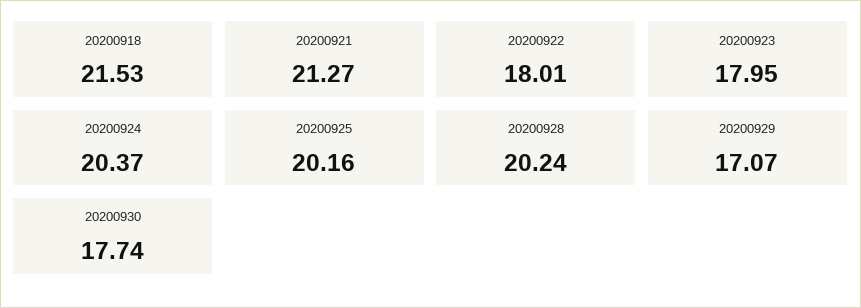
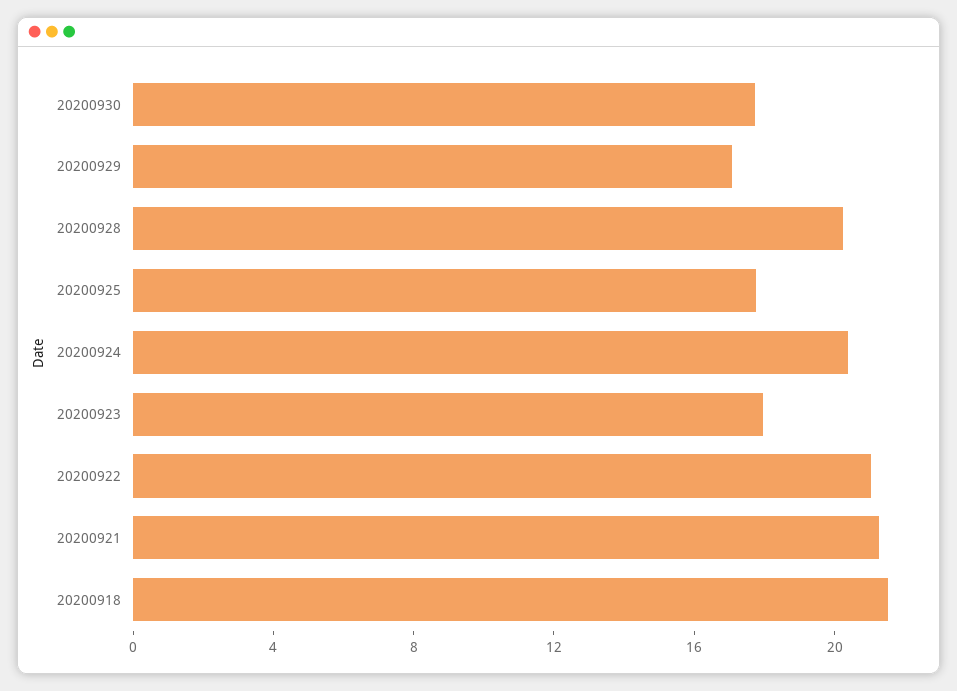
20200922: 18.01 -> 21
20200925: 20.16 -> 18

